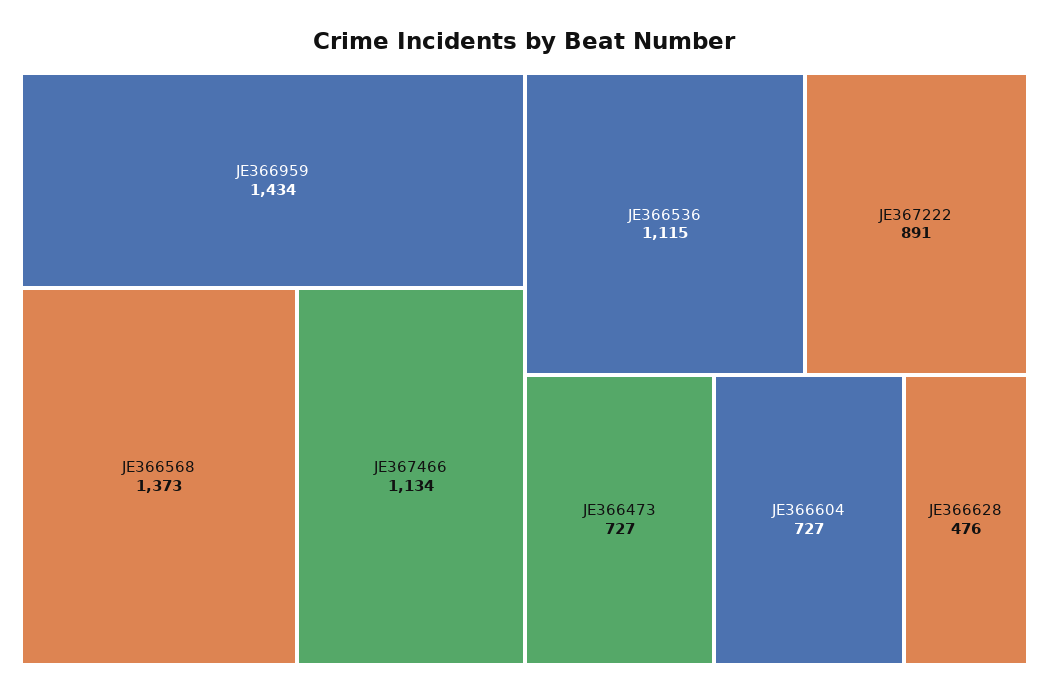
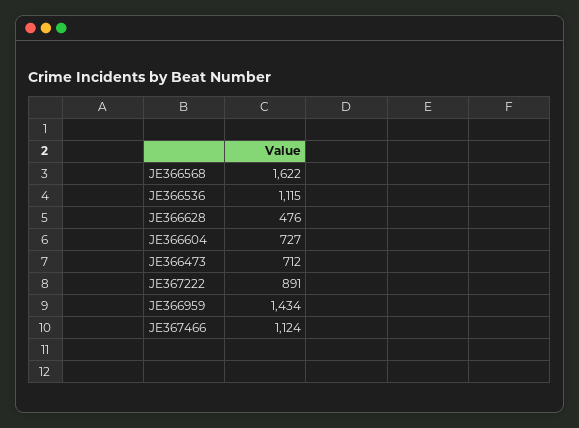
JE366568: 1373 -> 1622
JE367466: 1134 -> 1124
JE366473: 727 -> 712

